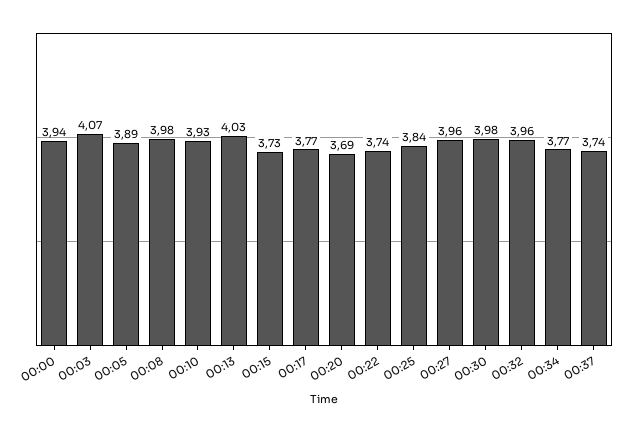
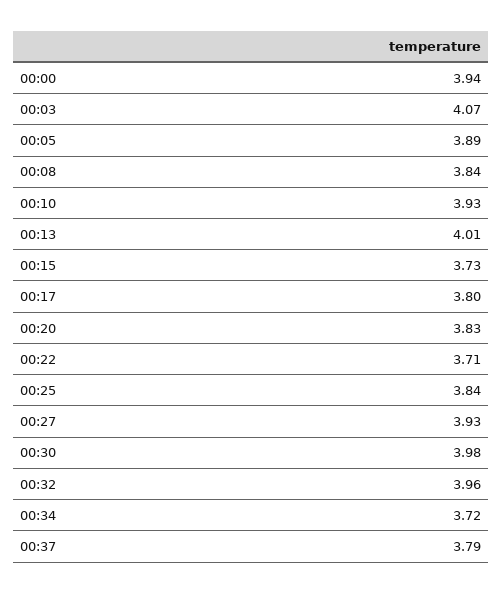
00:08: 3.98 -> 3.84
00:13: 4.03 -> 4.01
00:17: 3.77 -> 3.8
00:20: 3.69 -> 3.83
00:22: 3.74 -> 3.71
00:27: 3.96 -> 3.93
00:34: 3.77 -> 3.72
00:37: 3.74 -> 3.79

